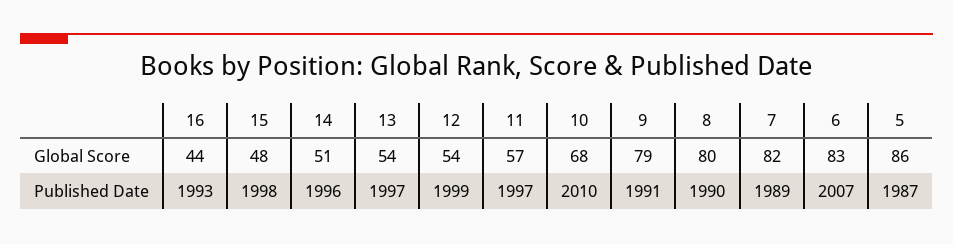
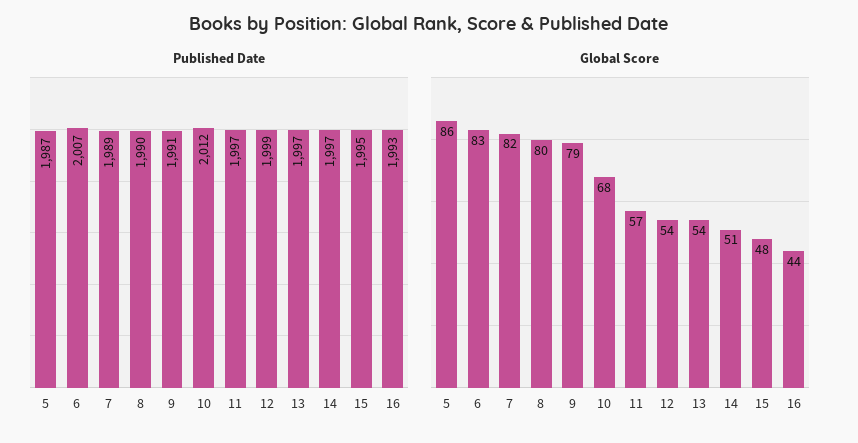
Published Date, 15: 1998 -> 1995
Published Date, 14: 1996 -> 1997
Published Date, 10: 2010 -> 2012

